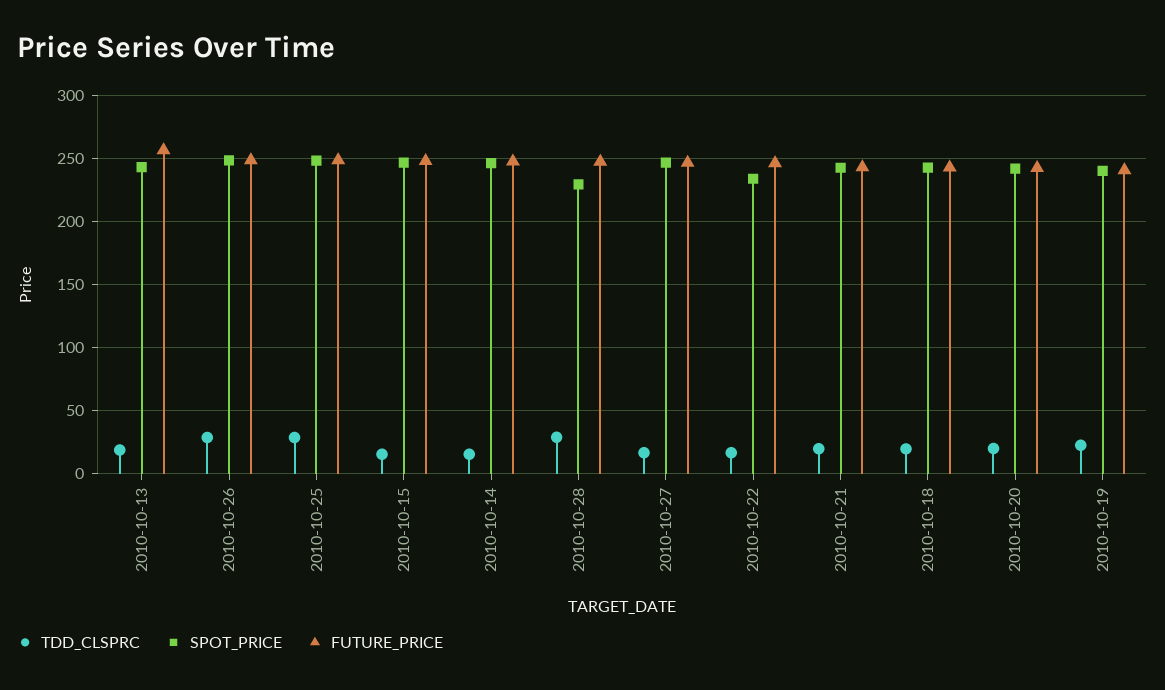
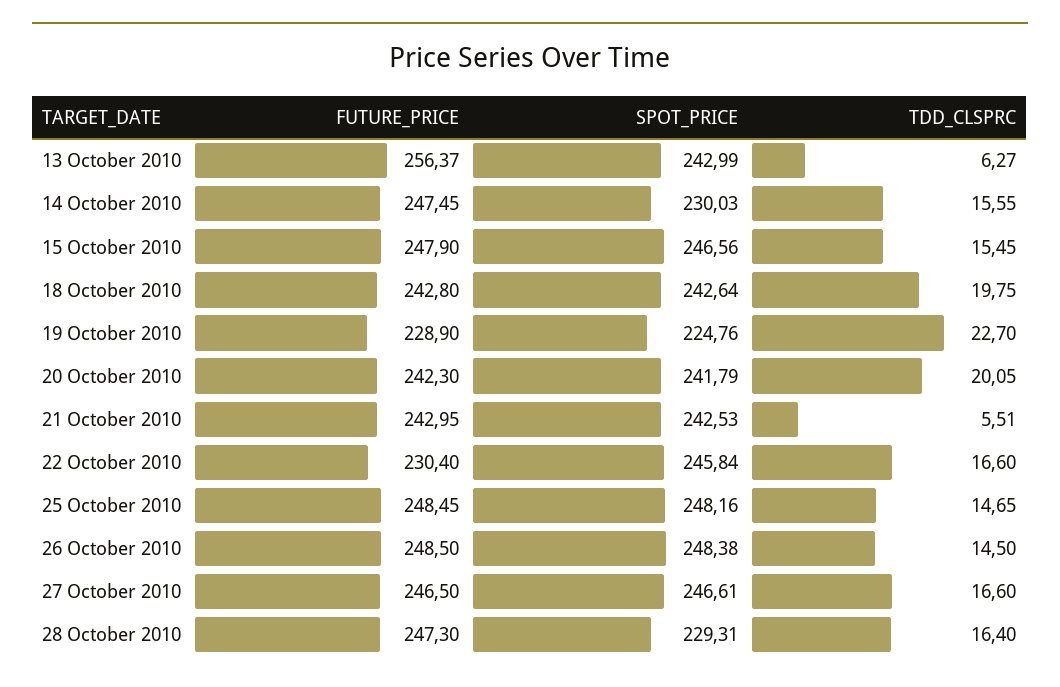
TDD_CLSPRC, 2010-10-13: 20 -> 6.27
TDD_CLSPRC, 2010-10-26: 30 -> 14.5
TDD_CLSPRC, 2010-10-25: 30 -> 14.65
SPOT_PRICE, 2010-10-14: 245 -> 230.03
TDD_CLSPRC, 2010-10-28: 30 -> 16.4
SPOT_PRICE, 2010-10-22: 235 -> 245.84
FUTURE_PRICE, 2010-10-22: 245 -> 230.4
TDD_CLSPRC, 2010-10-21: 20 -> 5.51
SPOT_PRICE, 2010-10-19: 240 -> 224.76
FUTURE_PRICE, 2010-10-19: 240 -> 228.9

